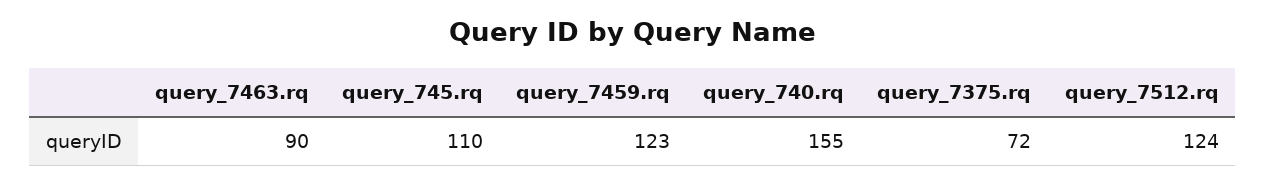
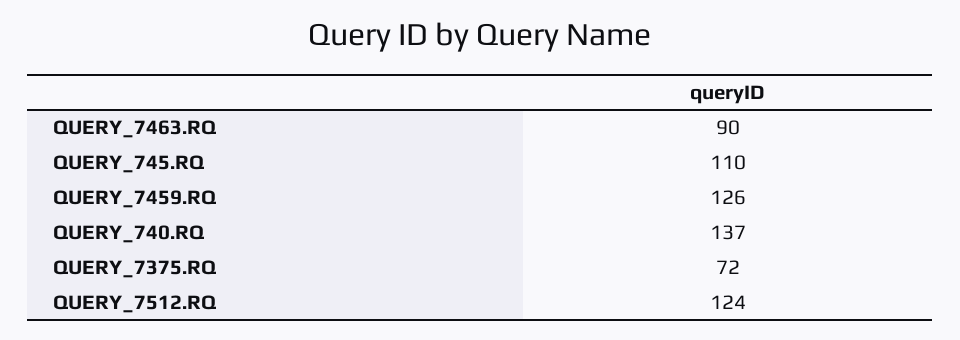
query_7459.rq: 123 -> 126
query_740.rq: 155 -> 137

